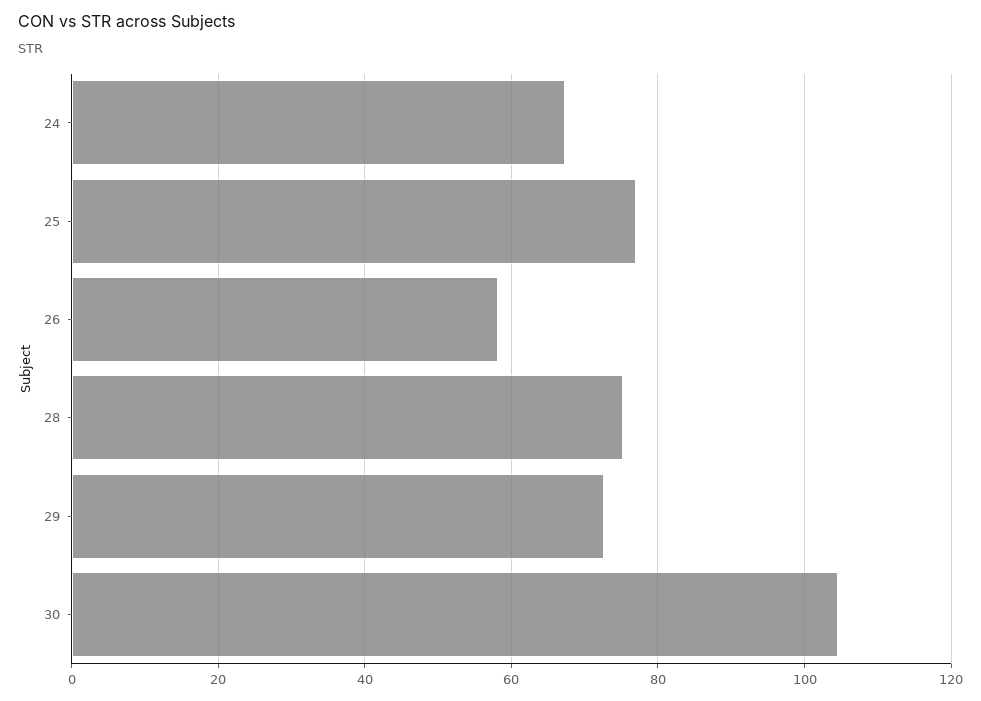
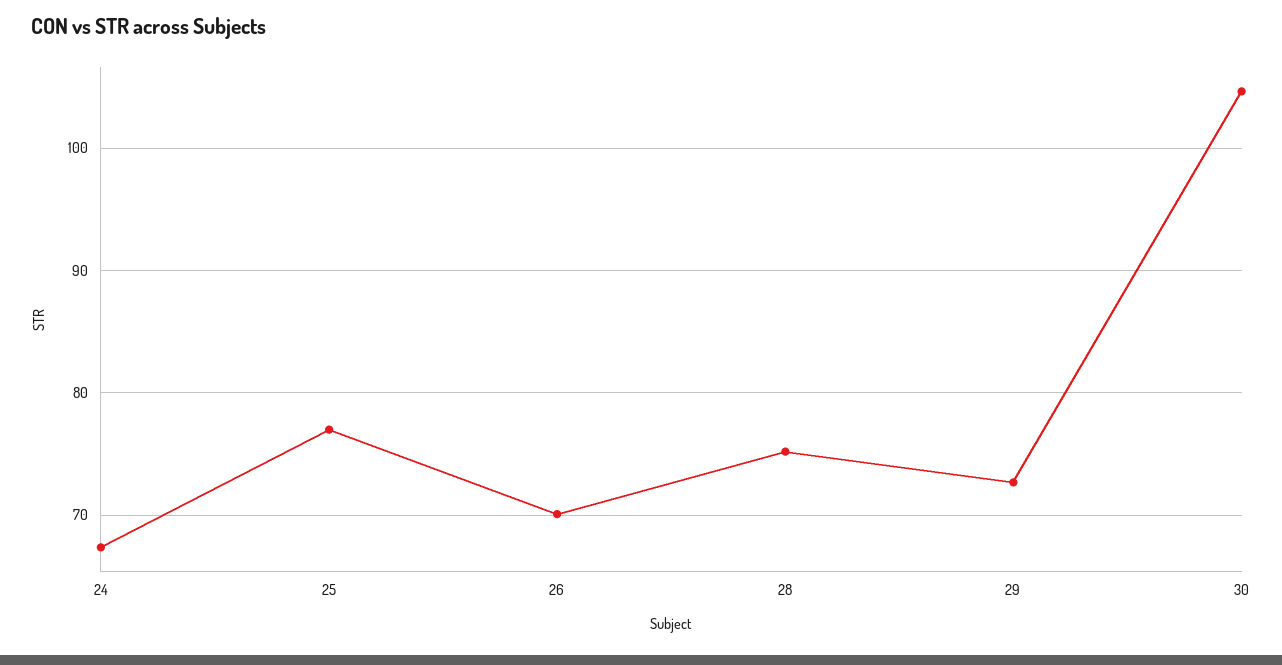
26: 58 -> 70

